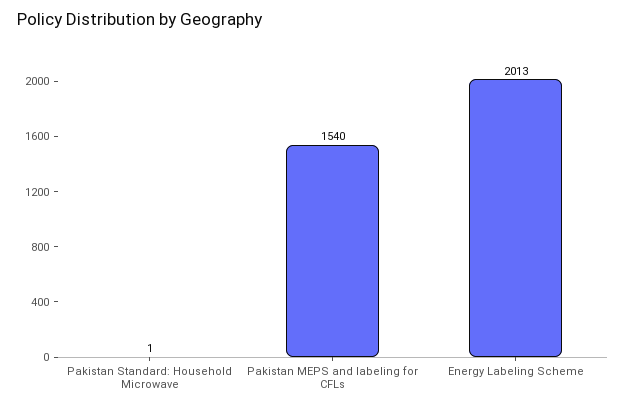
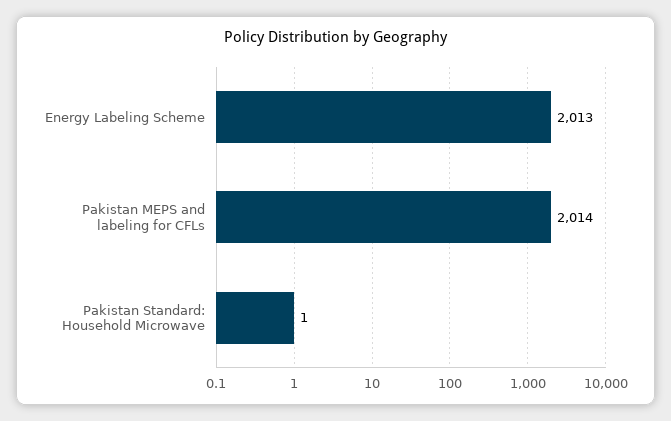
Pakistan MEPS and labeling for CFLs: 1540 -> 2014

